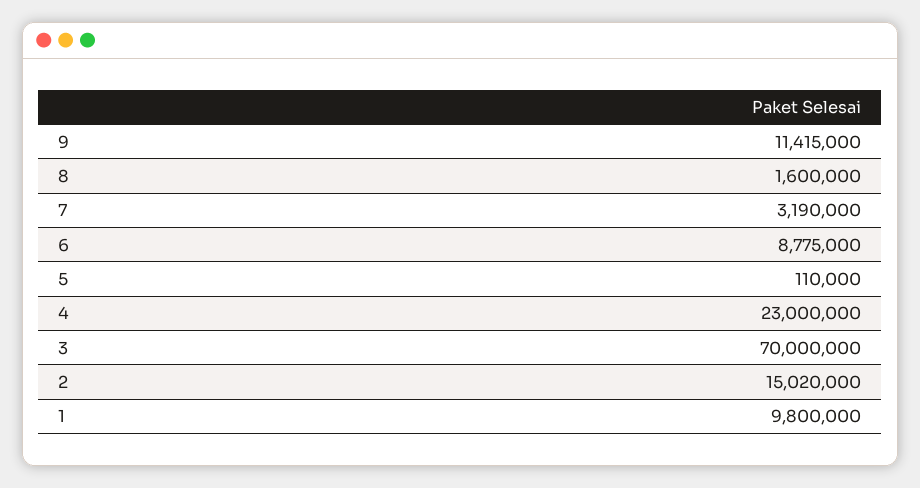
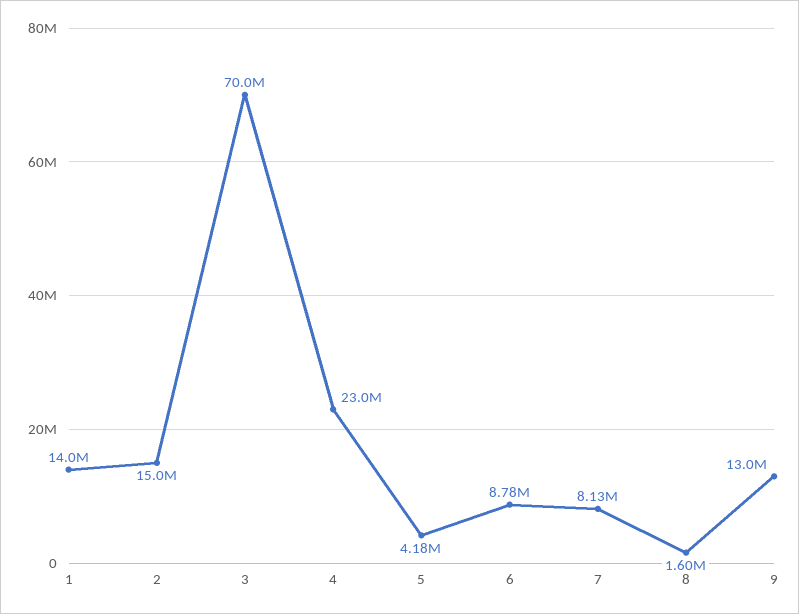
9: 11415000 -> 13000000
7: 3190000 -> 8130000
5: 110000 -> 4180000
1: 9800000 -> 14000000

